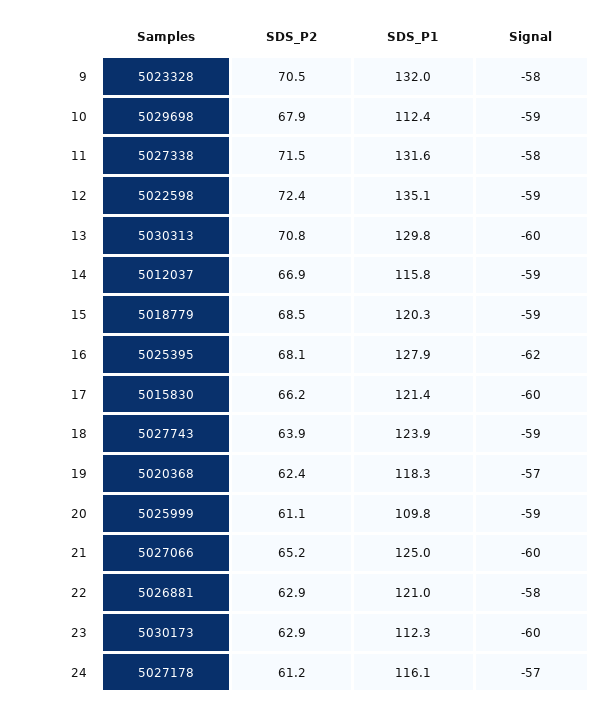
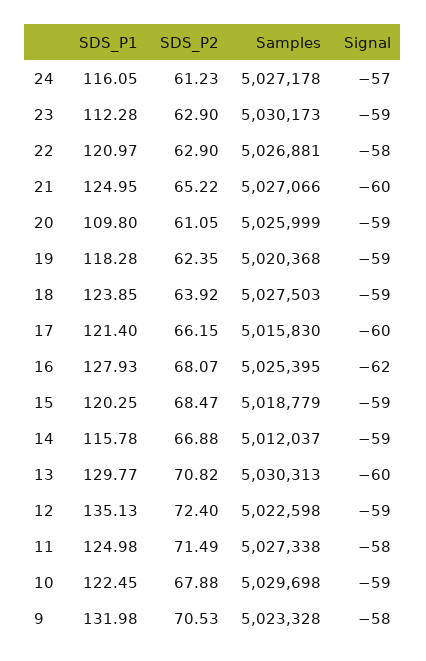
SDS_P1, 10: 112.4 -> 122.45
SDS_P1, 11: 131.6 -> 124.98
Samples, 18: 5027743 -> 5027503
Signal, 19: -57 -> -59
Signal, 23: -60 -> -59

